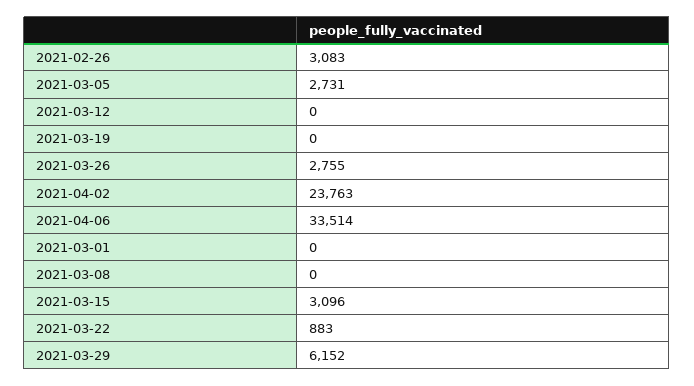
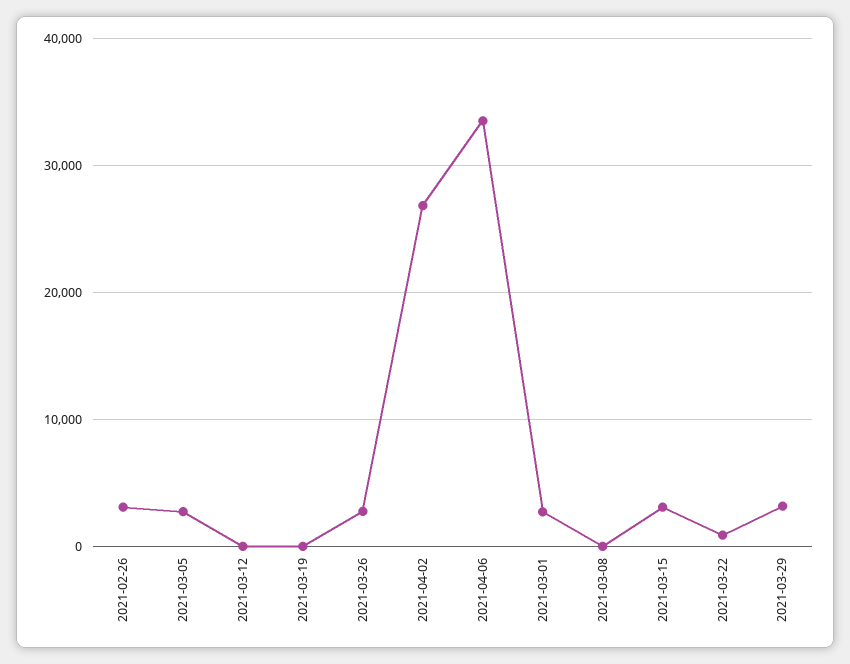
2021-04-02: 23763 -> 27000
2021-03-01: 0 -> 3000
2021-03-29: 6152 -> 3000

